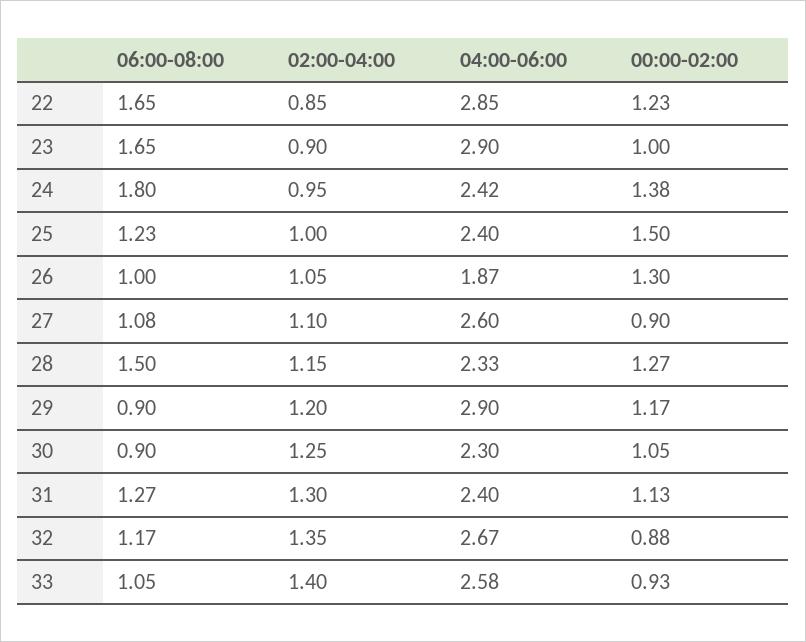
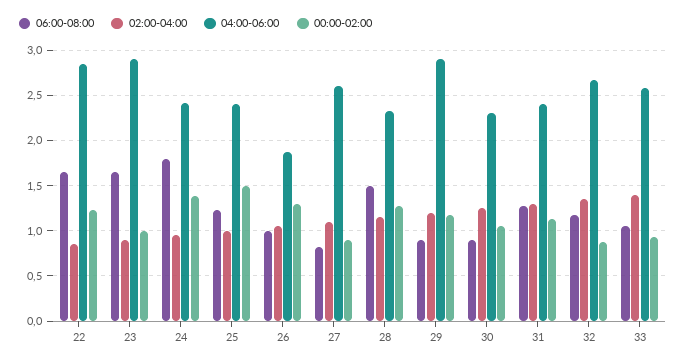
06:00-08:00, 27: 1.08 -> 0.8

